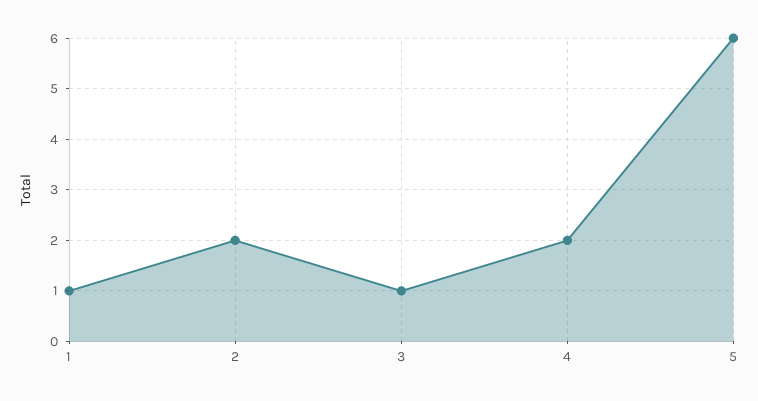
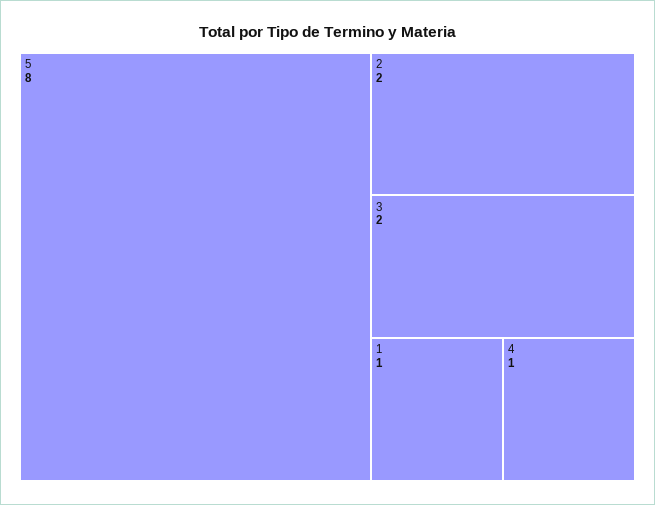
3: 1 -> 2
4: 2 -> 1
5: 6 -> 8

